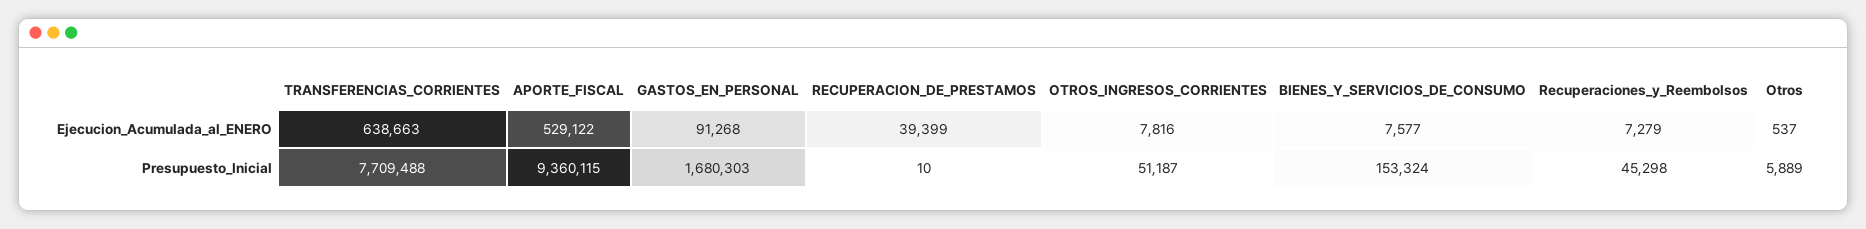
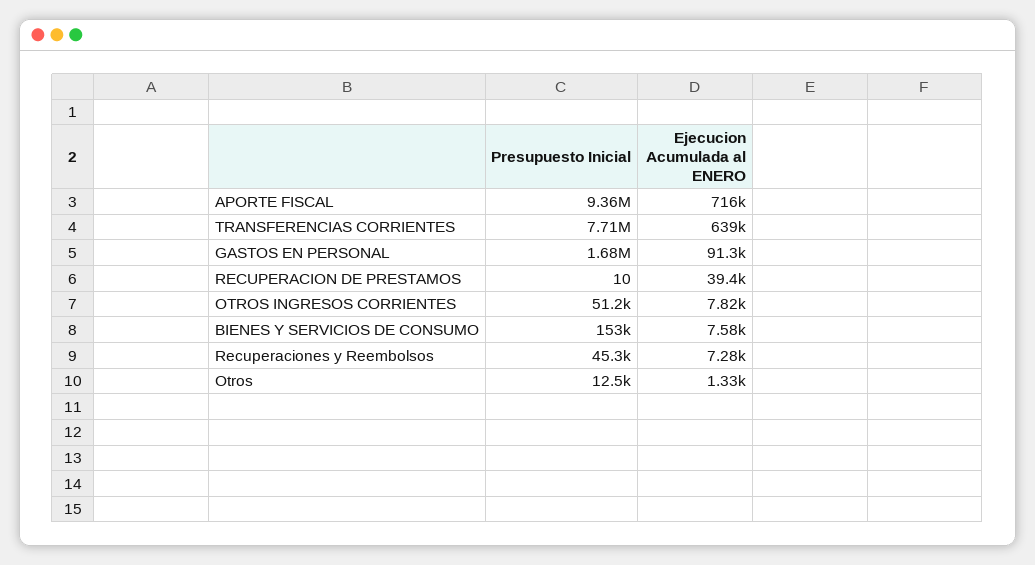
APORTE_FISCAL, Ejecucion_Acumulada_al_ENERO: 529122 -> 716000
Otros, Ejecucion_Acumulada_al_ENERO: 537 -> 1330
Otros, Presupuesto_Inicial: 5889 -> 12500

